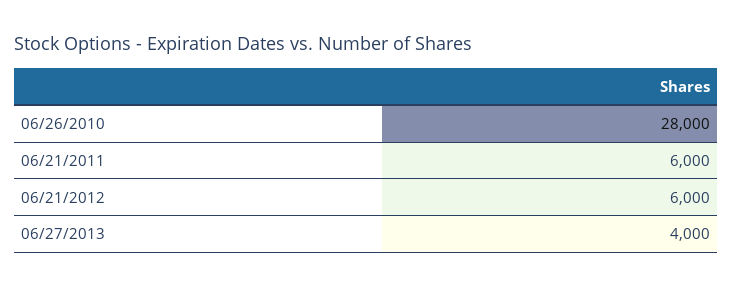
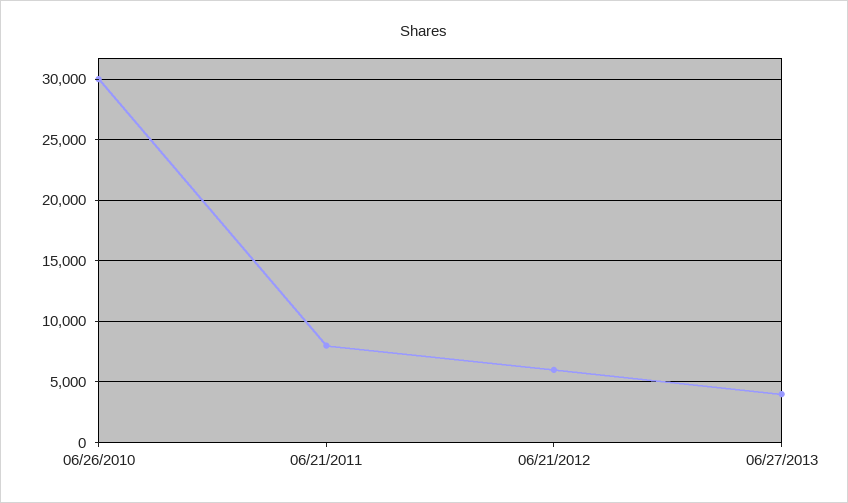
06/26/2010: 28000 -> 30000
06/21/2011: 6000 -> 8000

